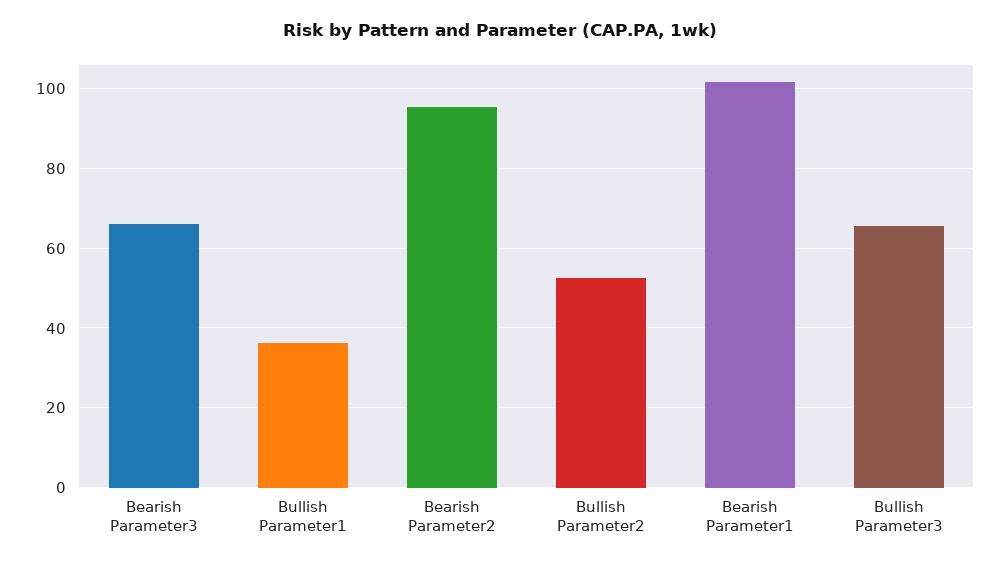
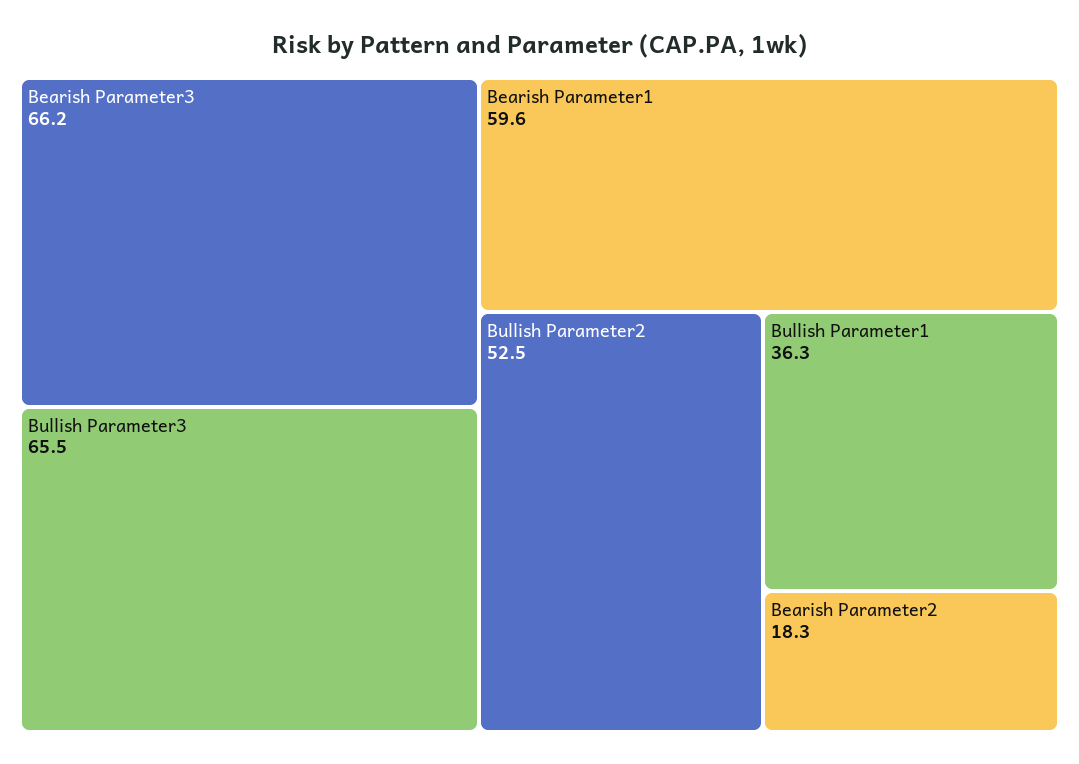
Bearish Parameter2: 96 -> 18.3
Bearish Parameter1: 102 -> 59.6

